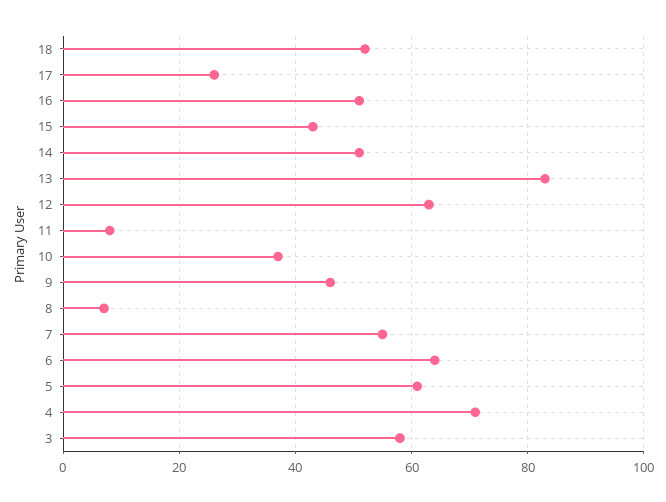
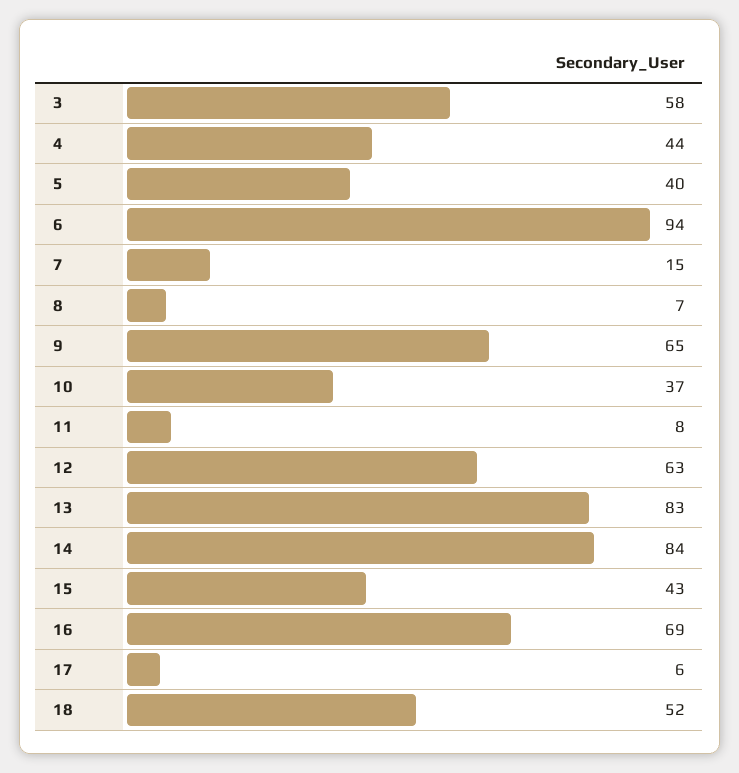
17: 25 -> 6
16: 50 -> 69
14: 50 -> 84
9: 45 -> 65
7: 55 -> 15
6: 65 -> 94
5: 60 -> 40
4: 70 -> 44

